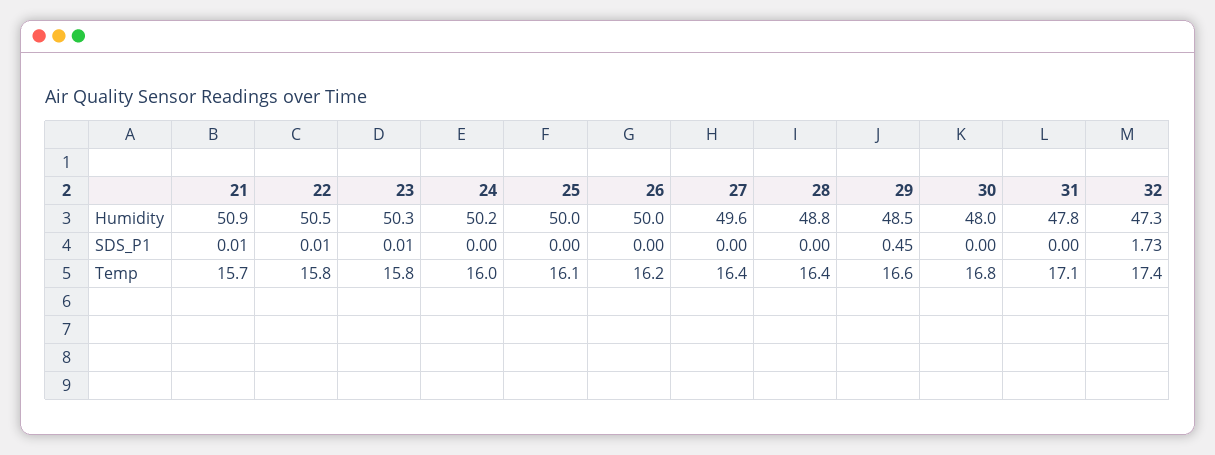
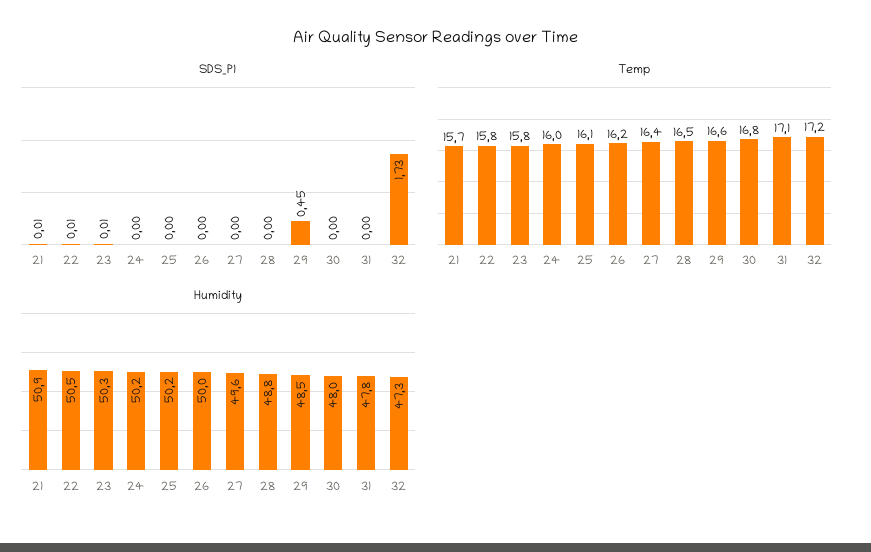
Humidity, 25: 50 -> 50.2
Temp, 28: 16.4 -> 16.5
Temp, 32: 17.4 -> 17.2

